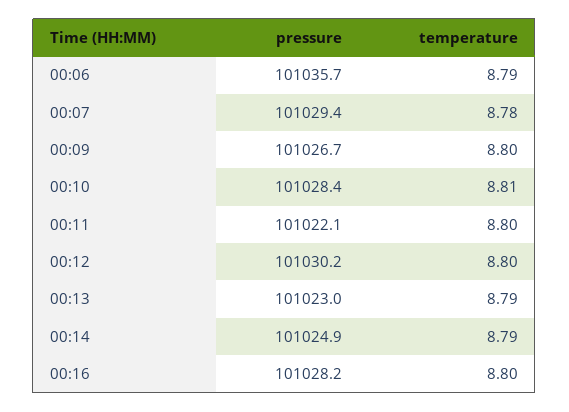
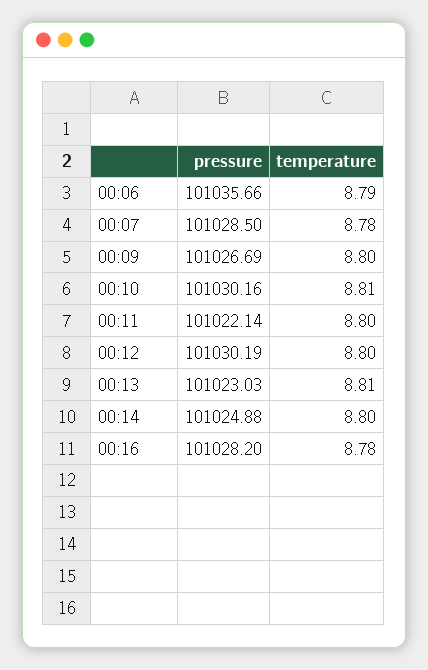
pressure, 00:07: 101029.4 -> 101028.5
pressure, 00:10: 101028.4 -> 101030.16
temperature, 00:13: 8.79 -> 8.81
temperature, 00:14: 8.79 -> 8.8
temperature, 00:16: 8.8 -> 8.78

